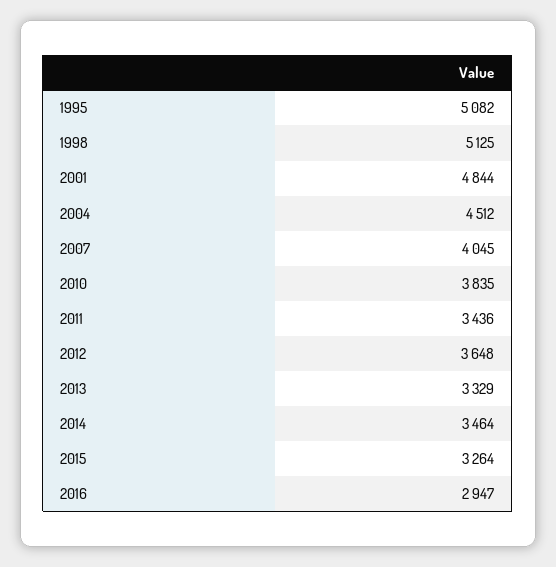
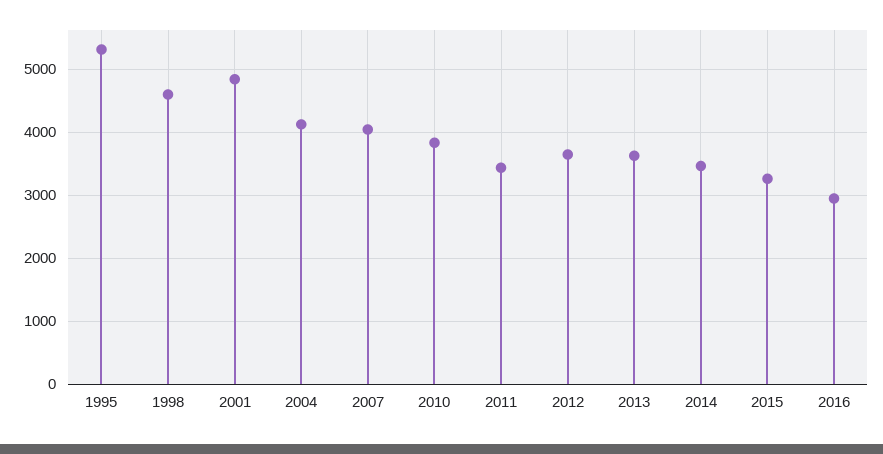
1995: 5082 -> 5300
1998: 5125 -> 4600
2004: 4512 -> 4100
2013: 3329 -> 3600

